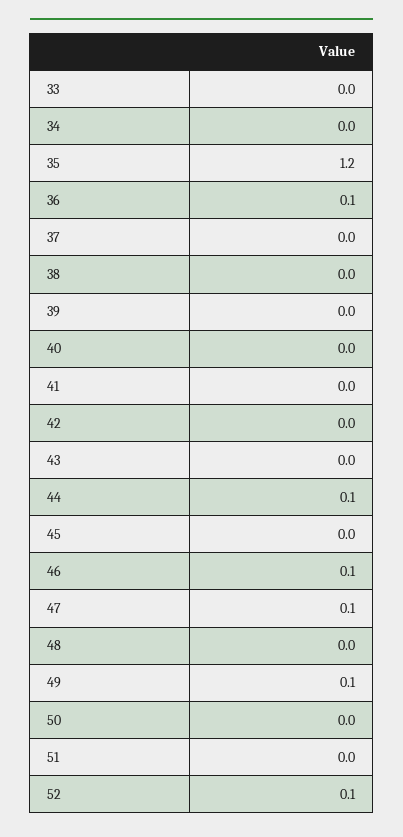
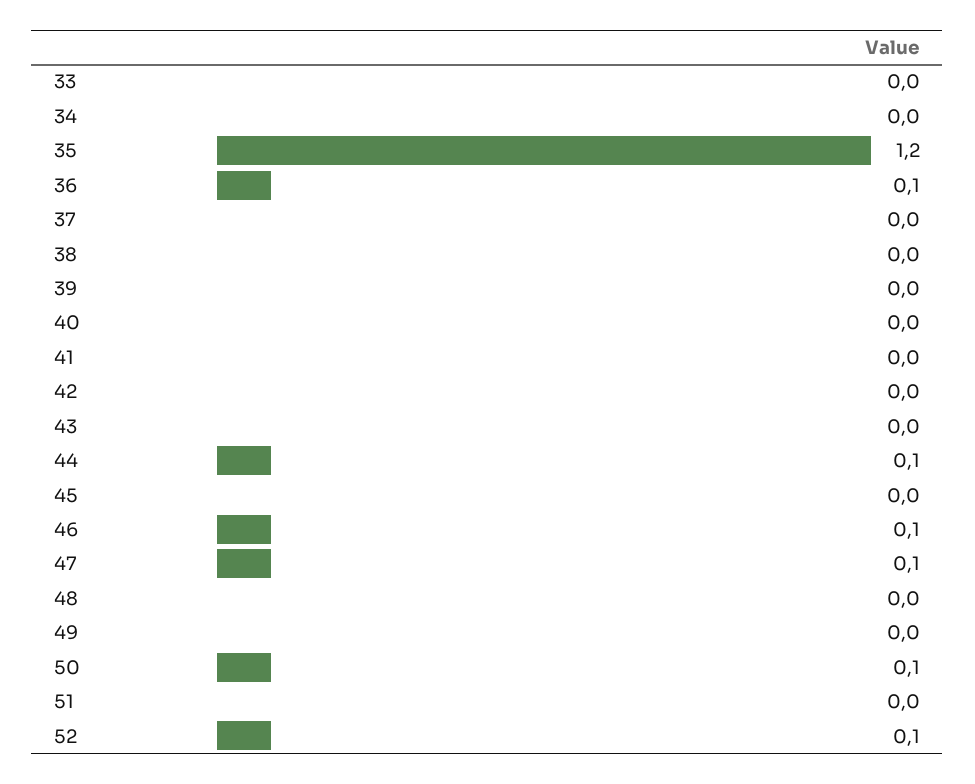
49: 0.1 -> 0
50: 0 -> 0.1

